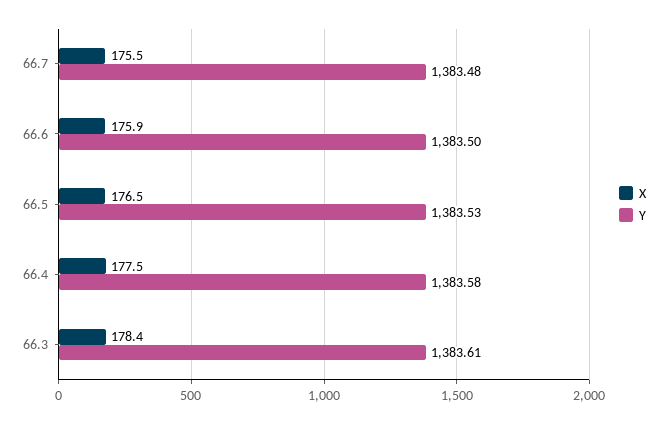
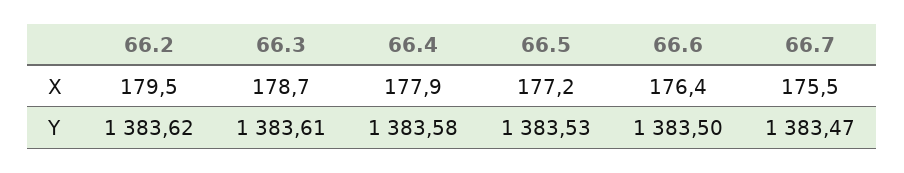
Y, 66.7: 1383.48 -> 1383.47
X, 66.6: 175.9 -> 176.4
X, 66.5: 176.5 -> 177.2
X, 66.4: 177.5 -> 177.9
X, 66.3: 178.4 -> 178.7
X, 66.2: none -> 179.5
Y, 66.2: none -> 1383.62

